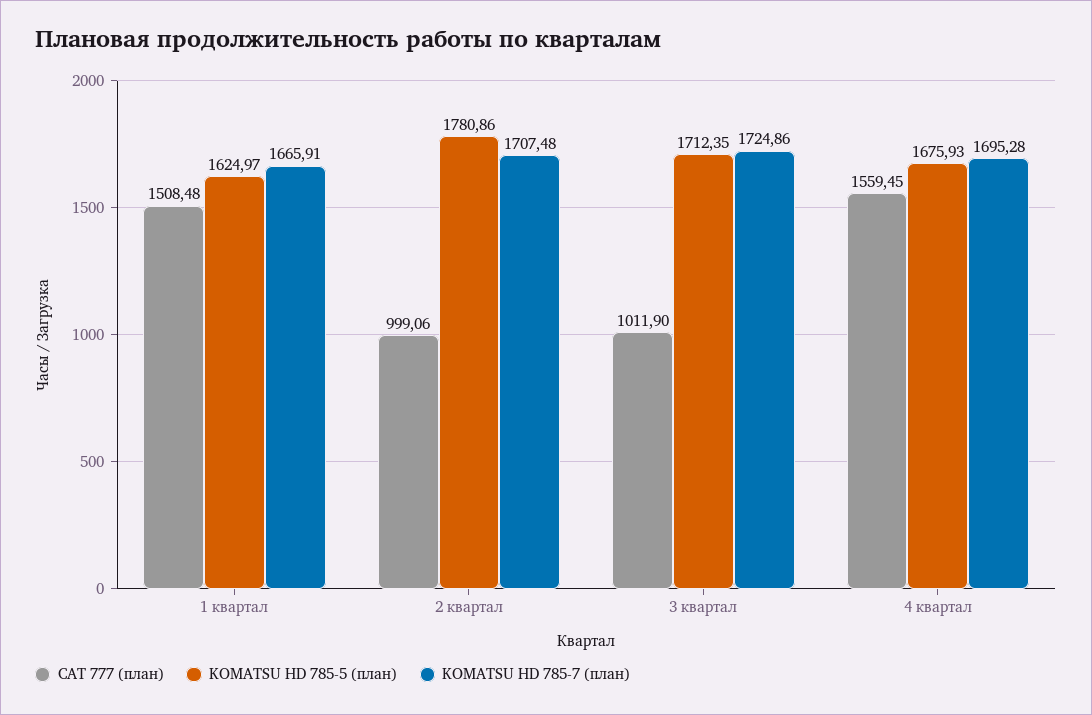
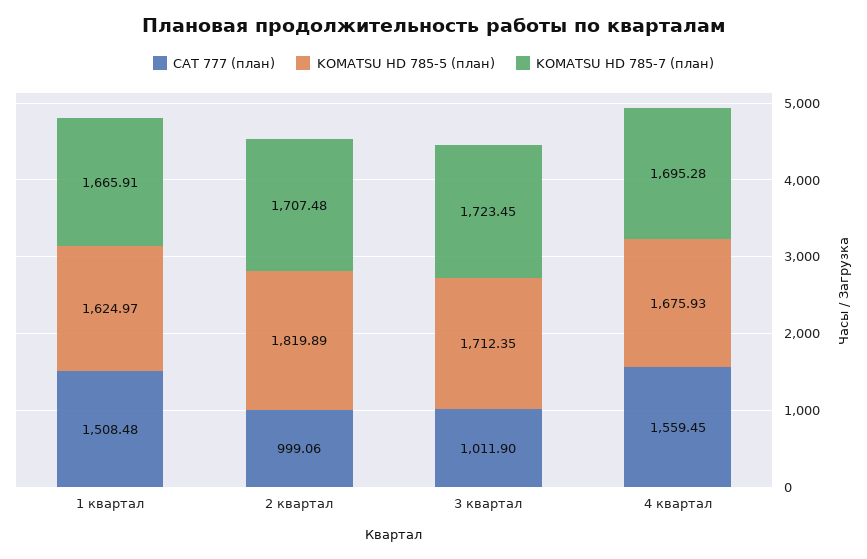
KOMATSU HD 785-5 (план), 2 квартал: 1780.86 -> 1819.89
KOMATSU HD 785-7 (план), 3 квартал: 1724.86 -> 1723.45

